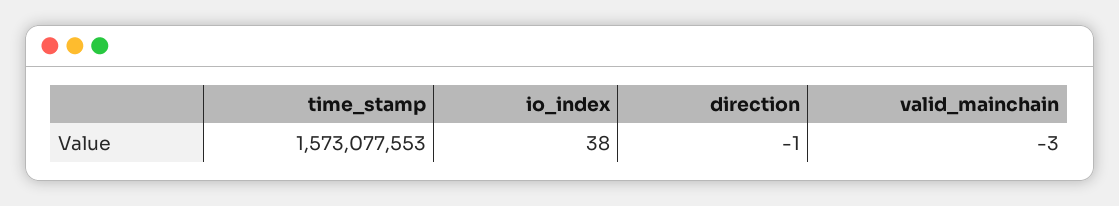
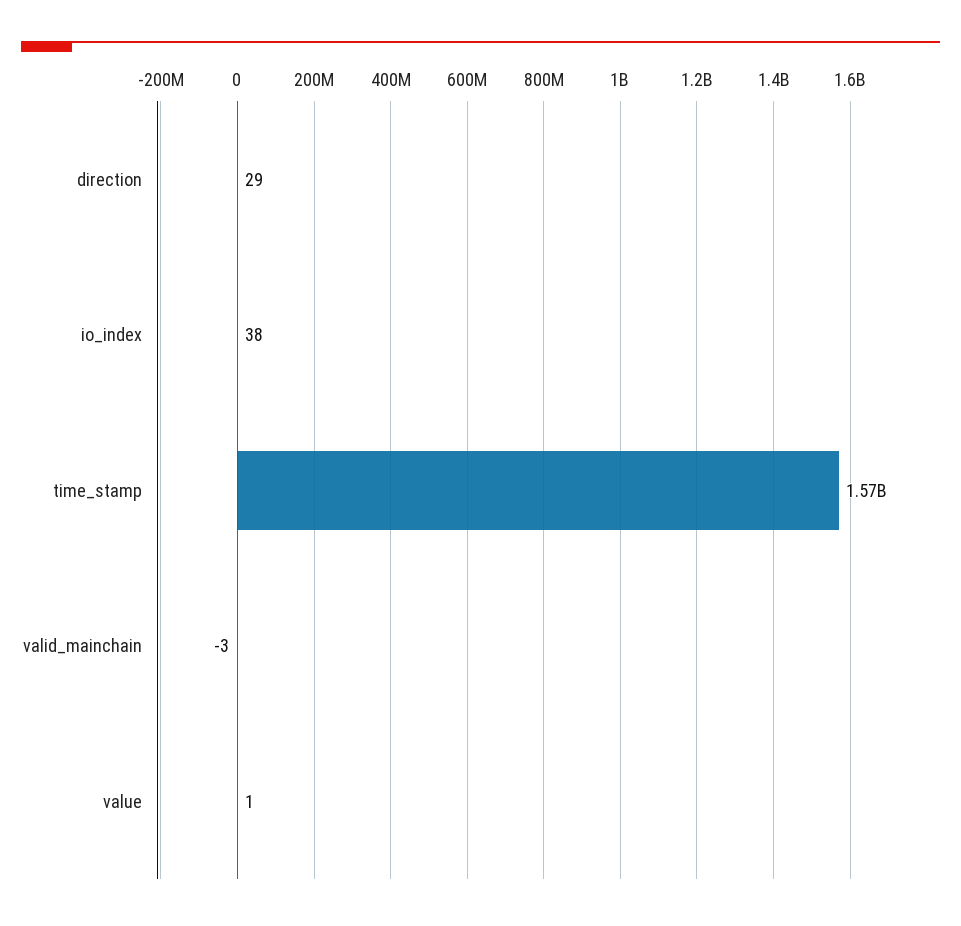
direction: -1 -> 29
value: none -> 1

